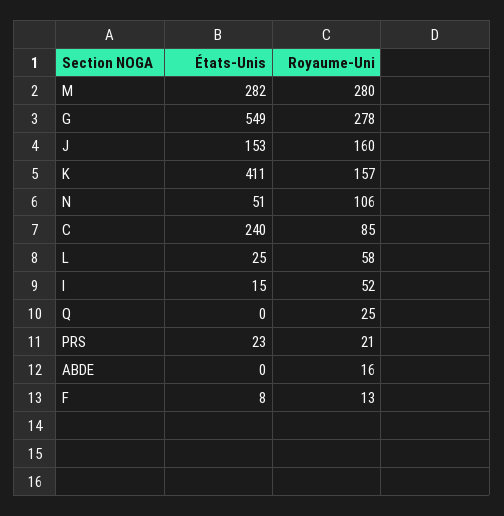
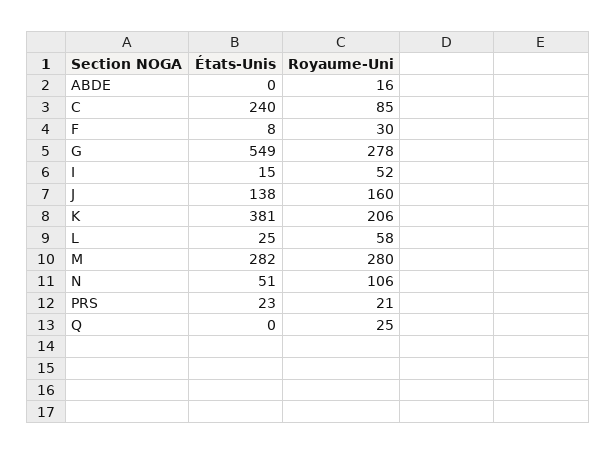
États-Unis, J: 153 -> 138
États-Unis, K: 411 -> 381
Royaume-Uni, K: 157 -> 206
Royaume-Uni, F: 13 -> 30

